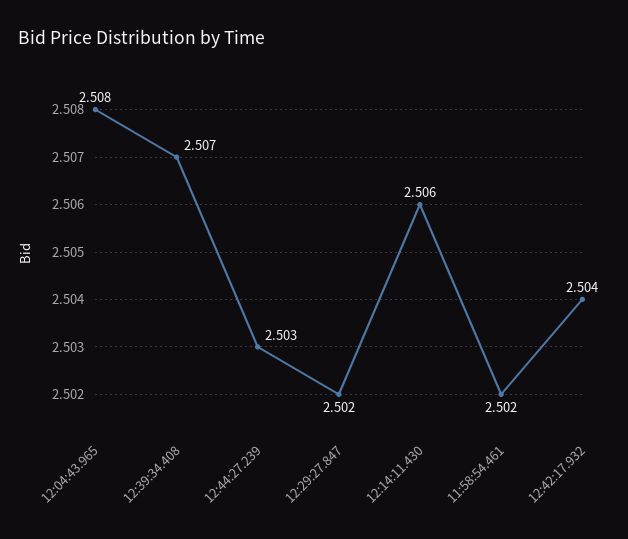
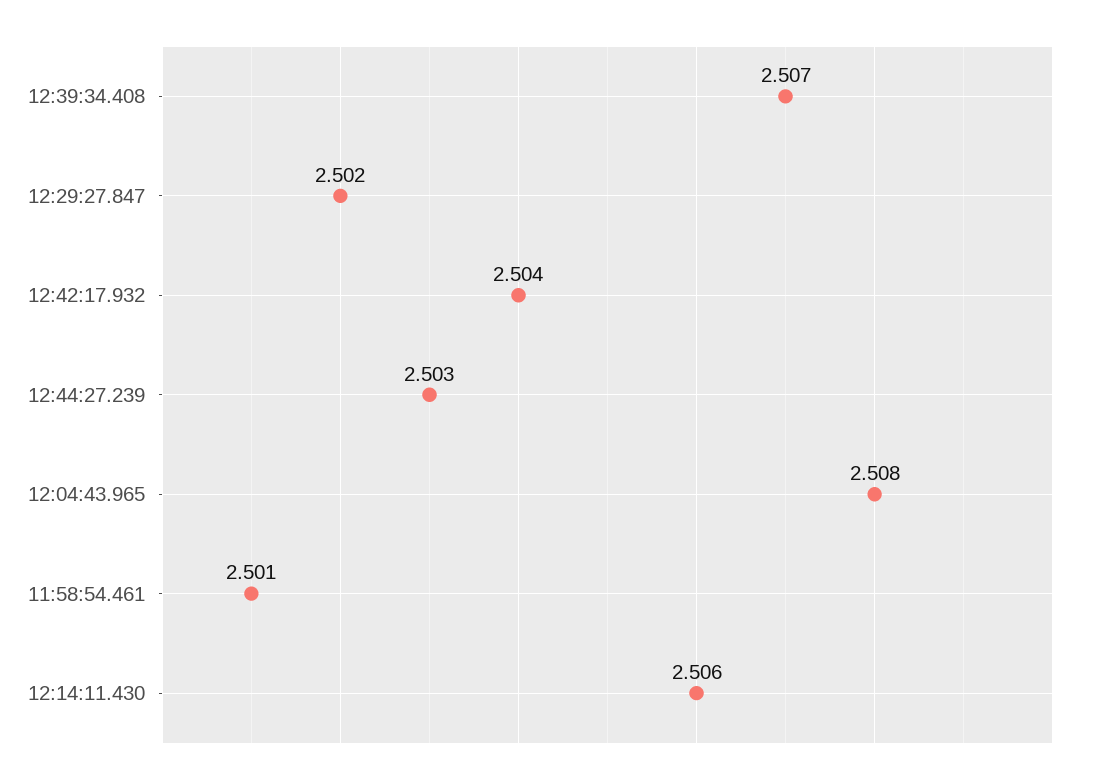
11:58:54.461: 2.502 -> 2.501

